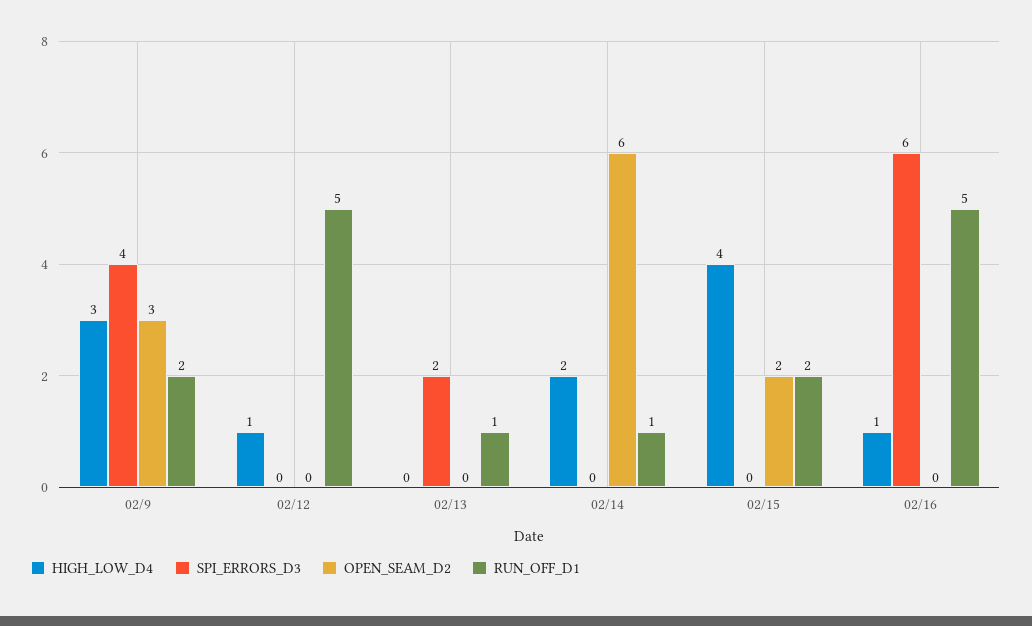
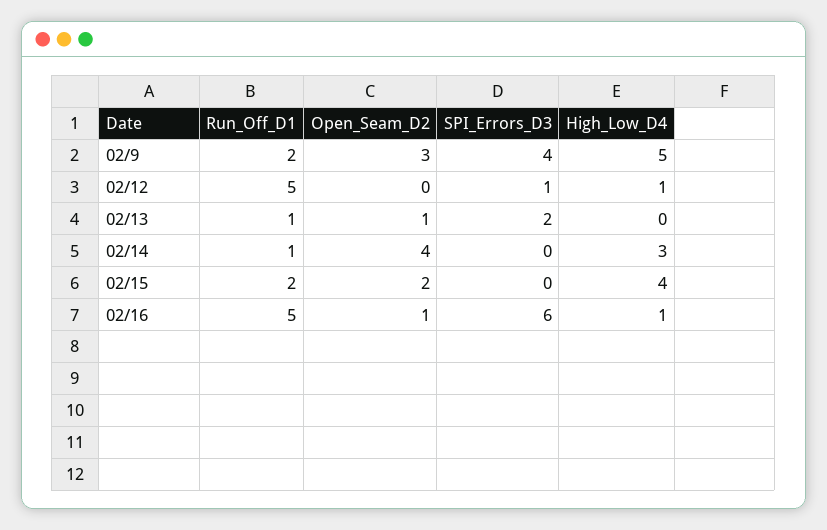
HIGH_LOW_D4, 02/9: 3 -> 5
SPI_ERRORS_D3, 02/12: 0 -> 1
OPEN_SEAM_D2, 02/13: 0 -> 1
HIGH_LOW_D4, 02/14: 2 -> 3
OPEN_SEAM_D2, 02/14: 6 -> 4
OPEN_SEAM_D2, 02/16: 0 -> 1

